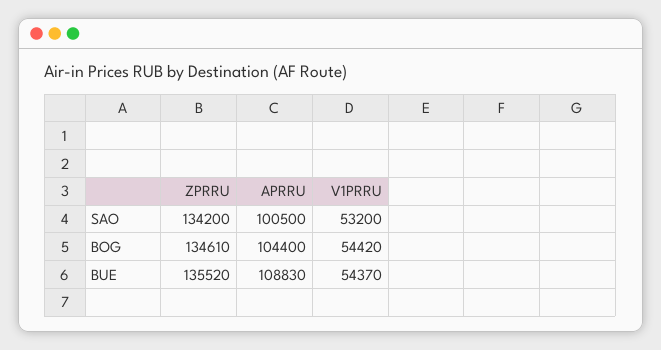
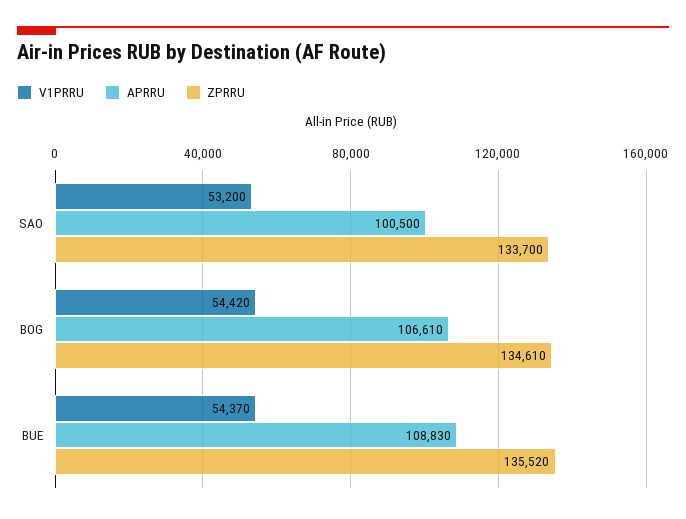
ZPRRU, SAO: 134200 -> 133700
APRRU, BOG: 104400 -> 106610

